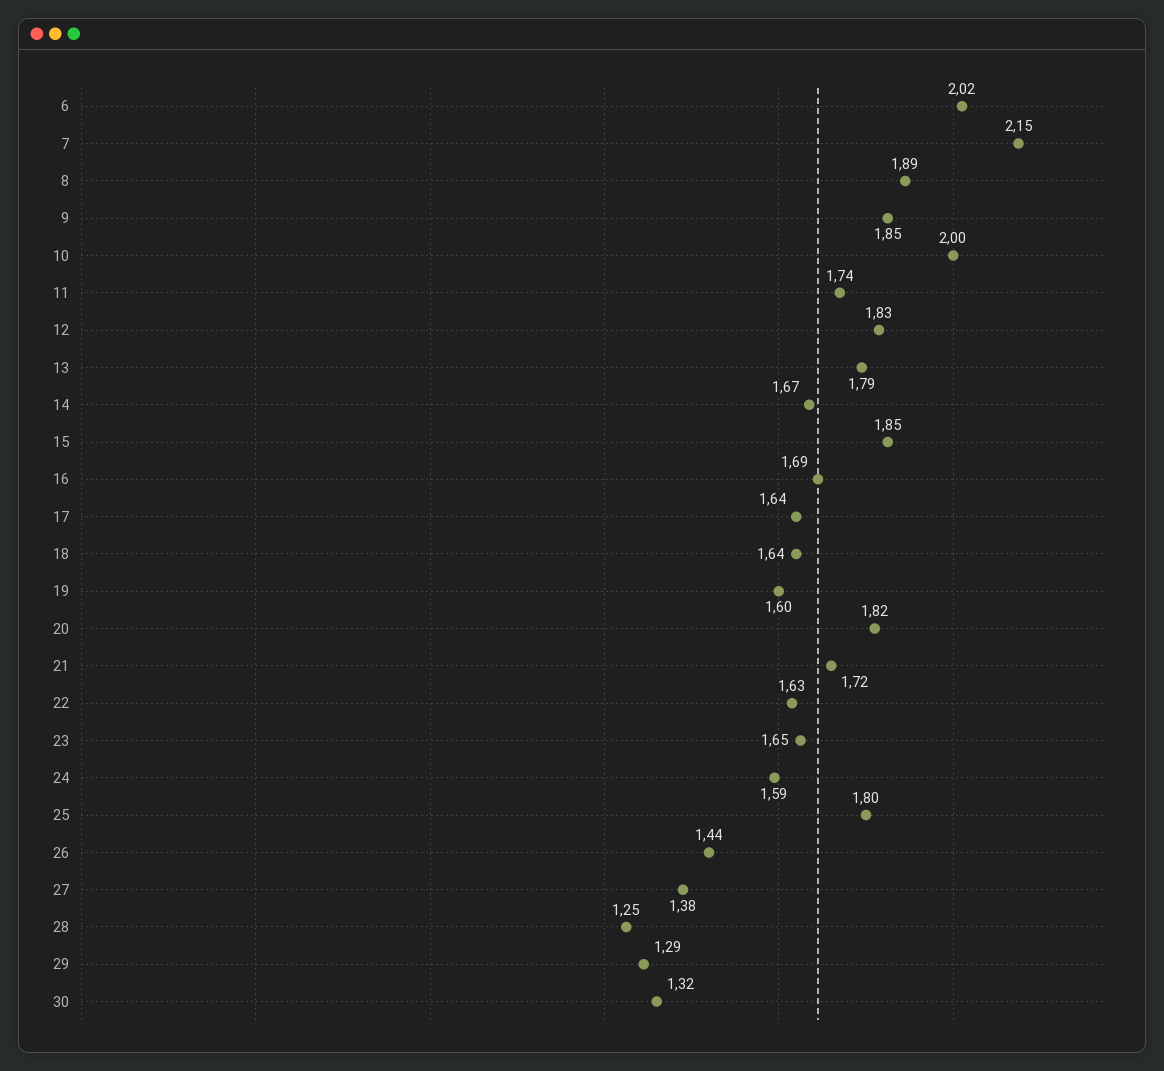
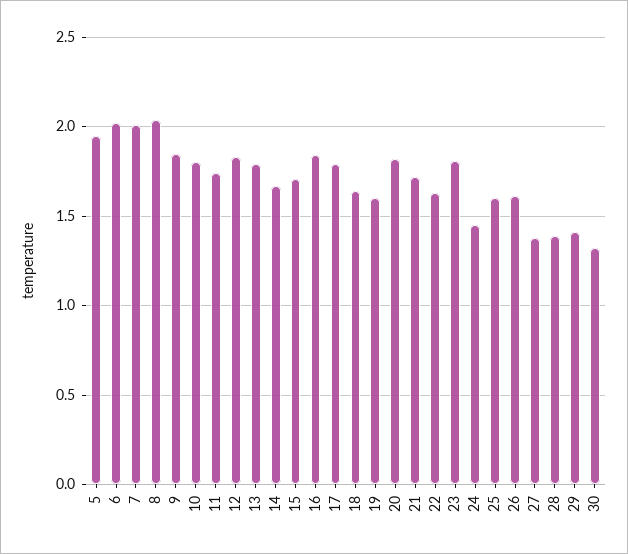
7: 2.15 -> 2
8: 1.89 -> 2.05
10: 2 -> 1.8
15: 1.85 -> 1.7
16: 1.69 -> 1.85
17: 1.64 -> 1.8
23: 1.65 -> 1.8
24: 1.59 -> 1.45
25: 1.8 -> 1.6
26: 1.44 -> 1.6
28: 1.25 -> 1.4
29: 1.29 -> 1.4
5: none -> 1.95

